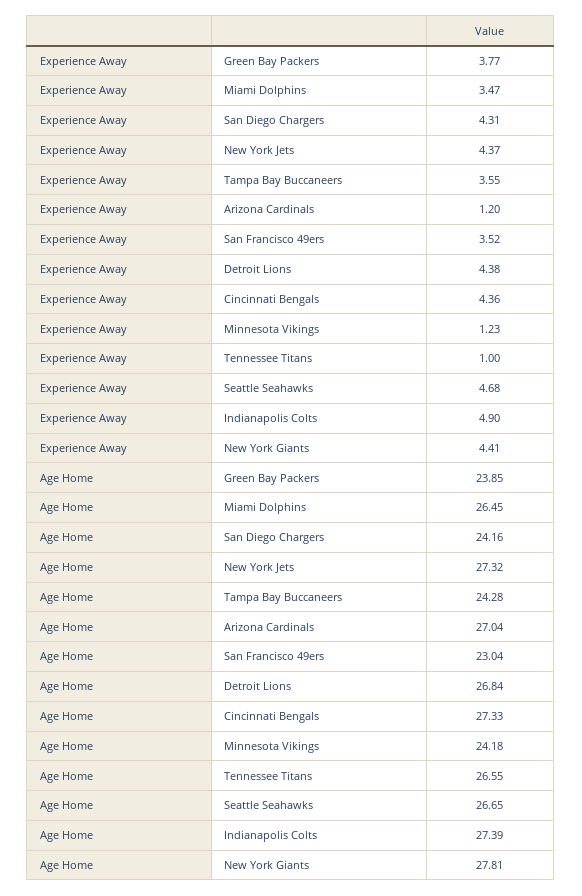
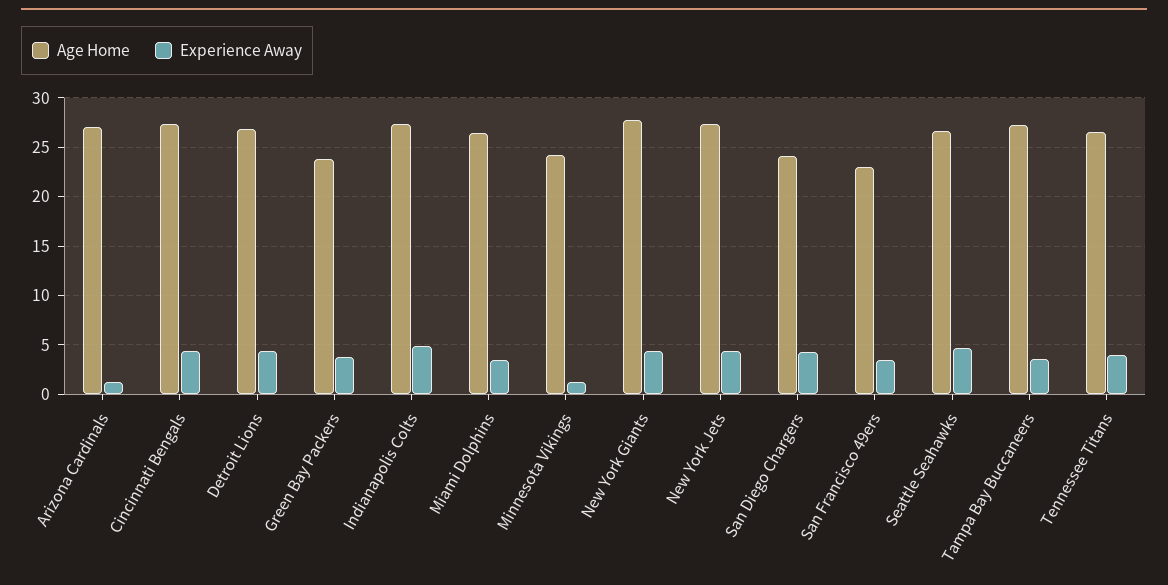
Experience Away, Tennessee Titans: 1 -> 4
Age Home, Tampa Bay Buccaneers: 24.28 -> 27

